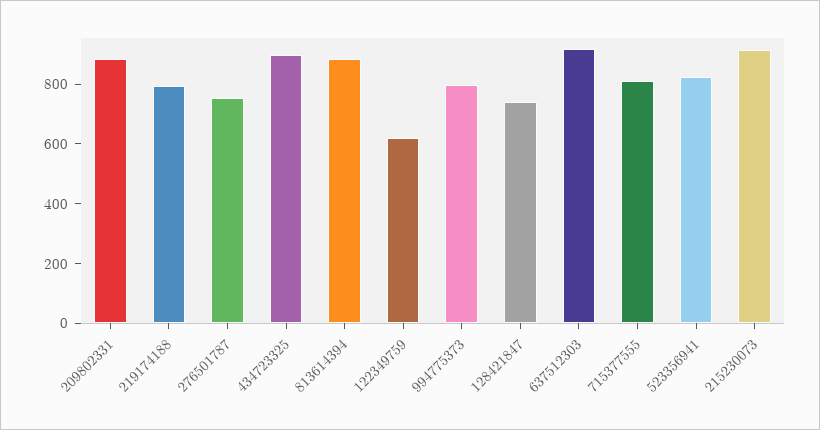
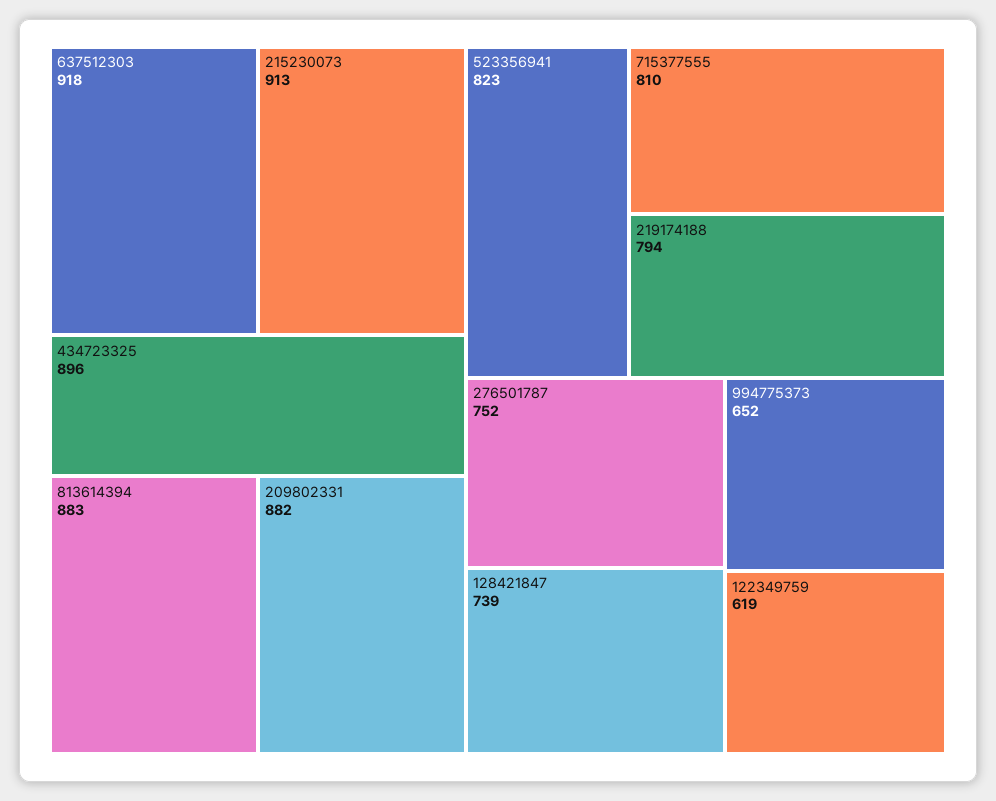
994775373: 800 -> 652

